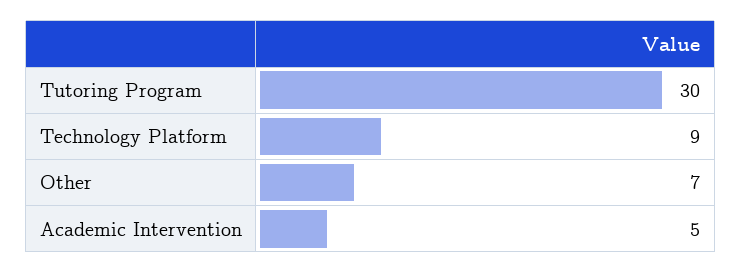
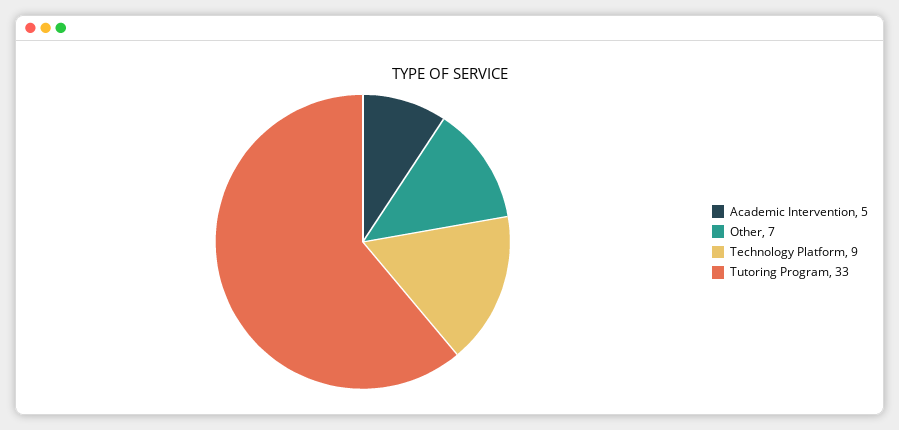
Tutoring Program: 30 -> 33

